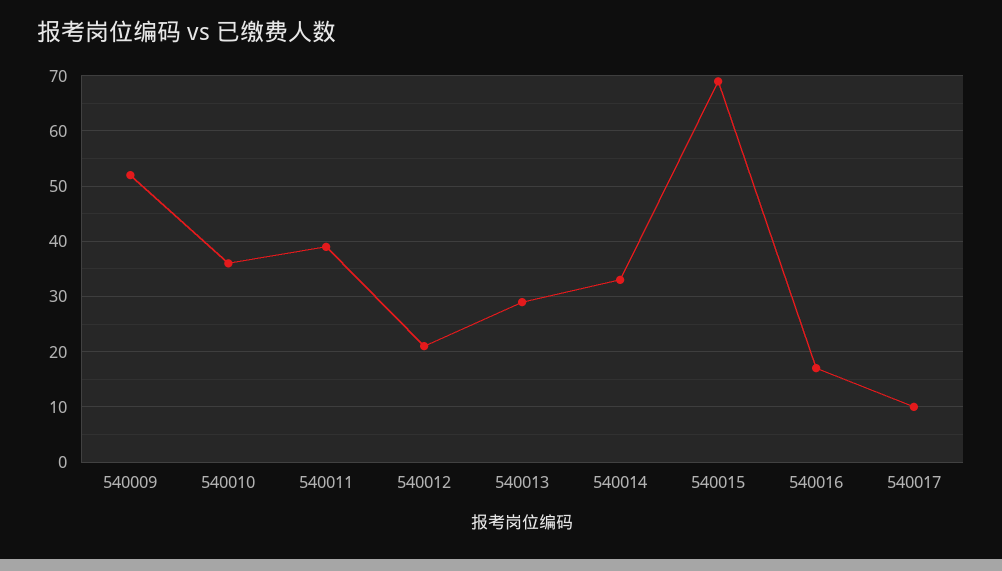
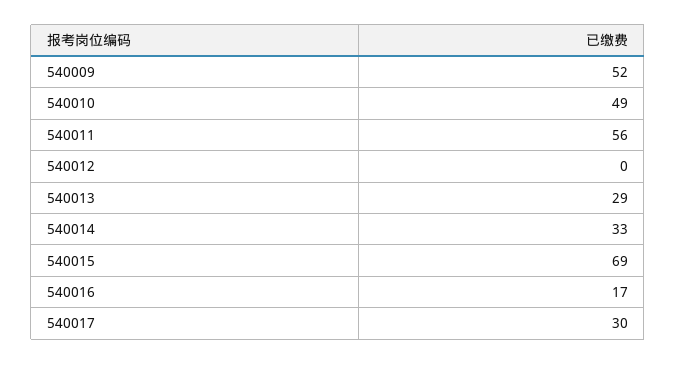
540010: 35 -> 49
540011: 40 -> 56
540012: 20 -> 0
540017: 10 -> 30

